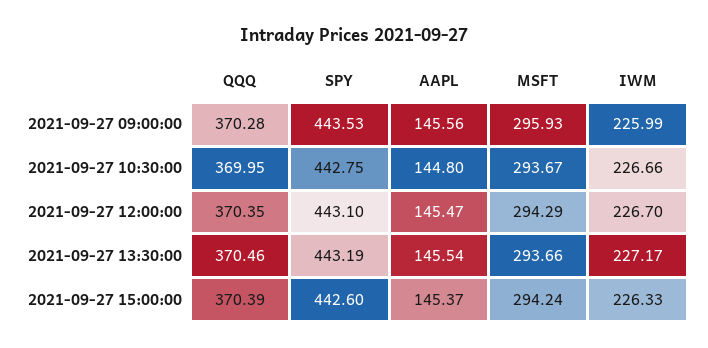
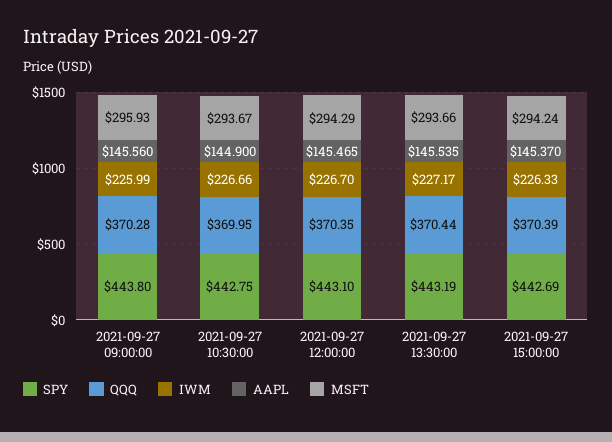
SPY, 2021-09-27 09:00:00: 443.53 -> 443.8
AAPL, 2021-09-27 10:30:00: 144.8 -> 144.9
QQQ, 2021-09-27 13:30:00: 370.46 -> 370.44
SPY, 2021-09-27 15:00:00: 442.6 -> 442.69

